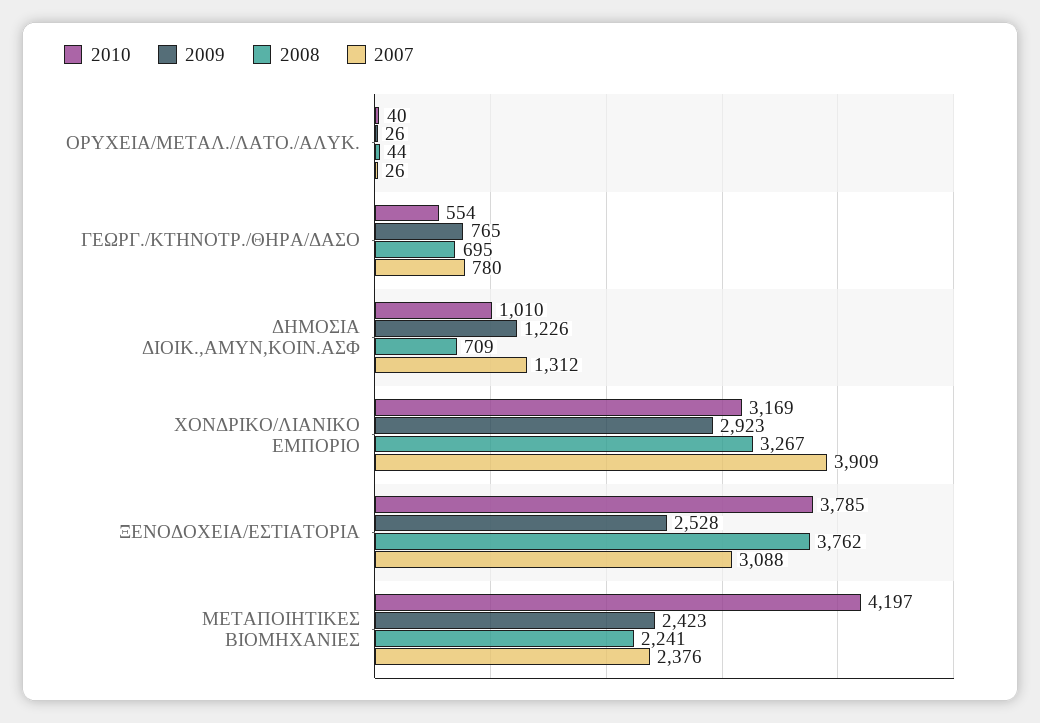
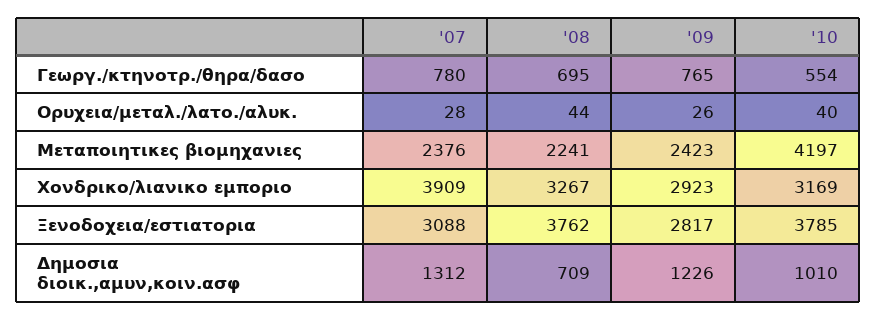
2007, ΟΡΥΧΕΙΑ/ΜΕΤΑΛ./ΛΑΤΟ./ΑΛΥΚ.: 26 -> 28
2009, ΞΕΝΟΔΟΧΕΙΑ/ΕΣΤΙΑΤΟΡΙΑ: 2528 -> 2817

